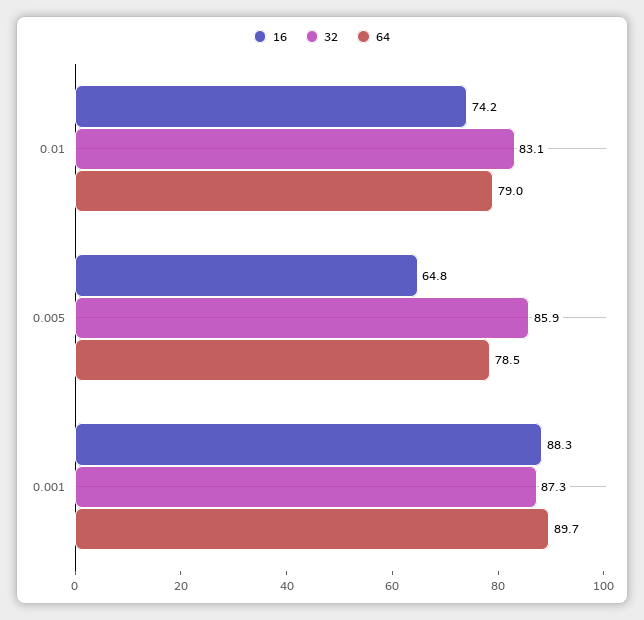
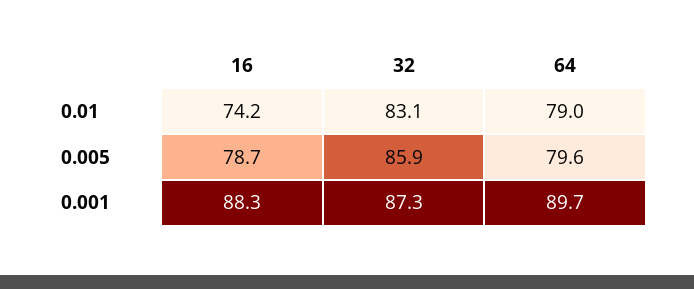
16, 0.005: 64.8 -> 78.7
64, 0.005: 78.5 -> 79.6

